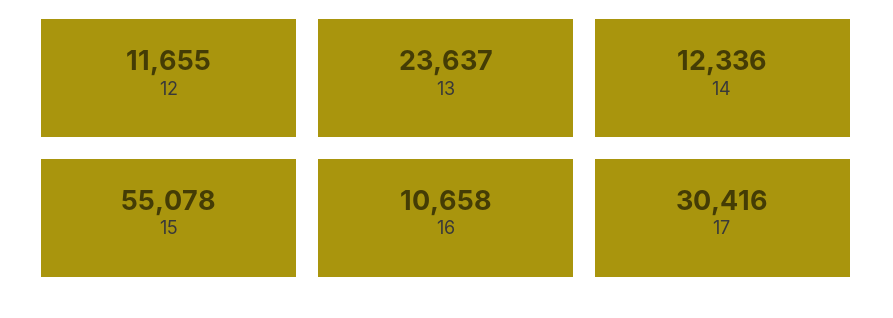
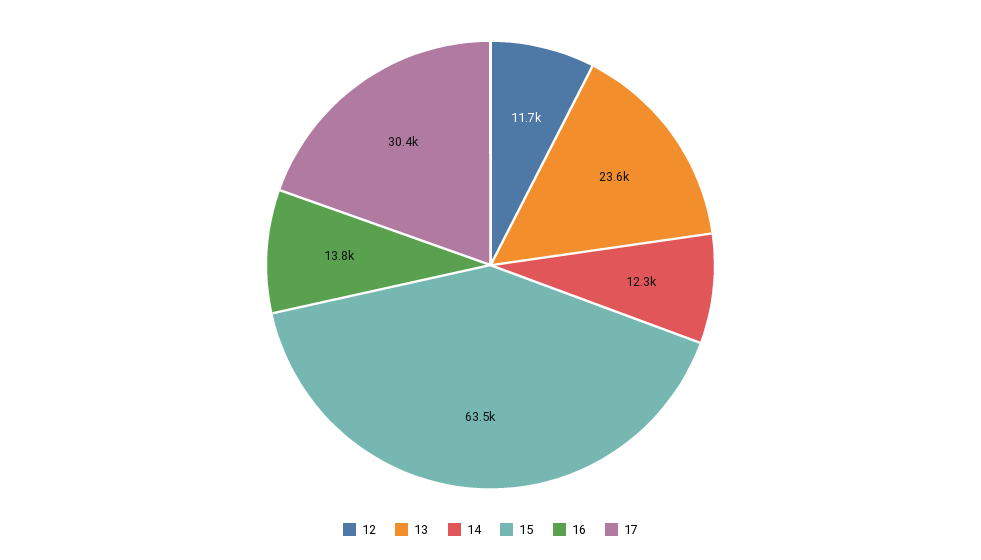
15: 55078 -> 63500
16: 10658 -> 13800

